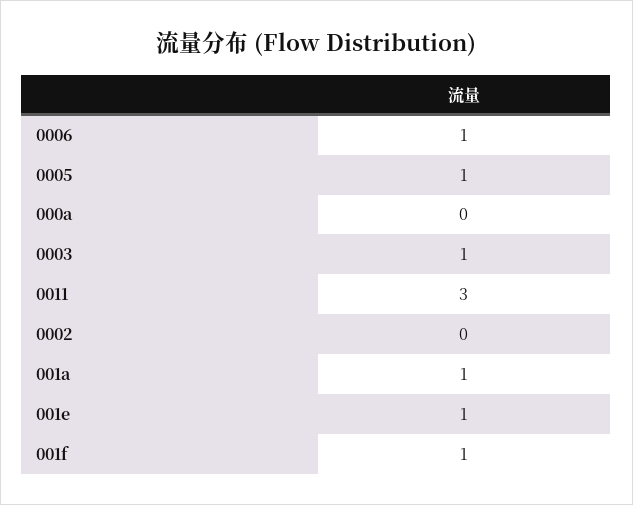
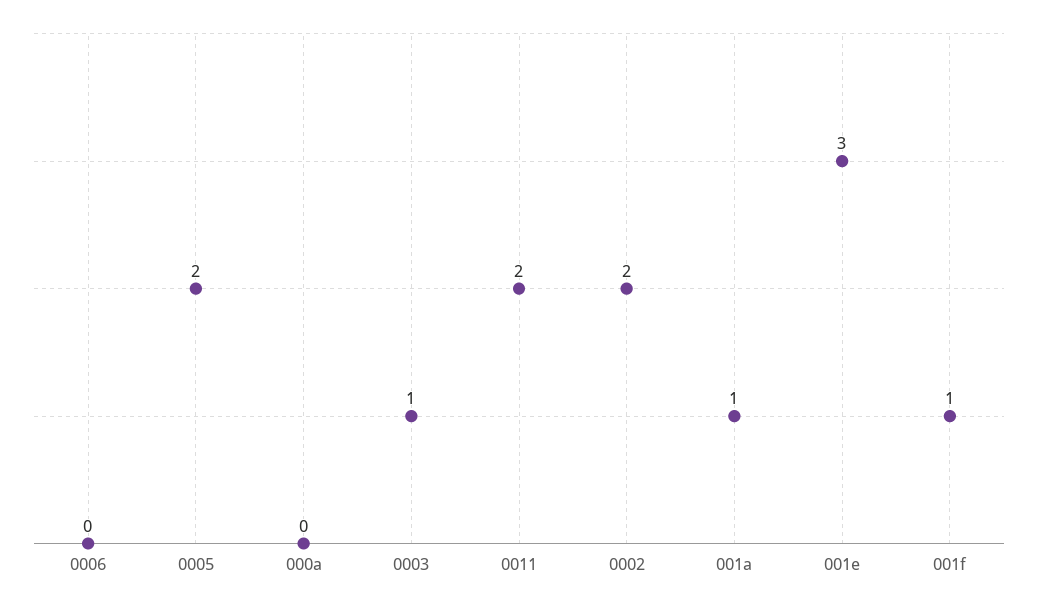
0006: 1 -> 0
0005: 1 -> 2
0011: 3 -> 2
0002: 0 -> 2
001e: 1 -> 3

